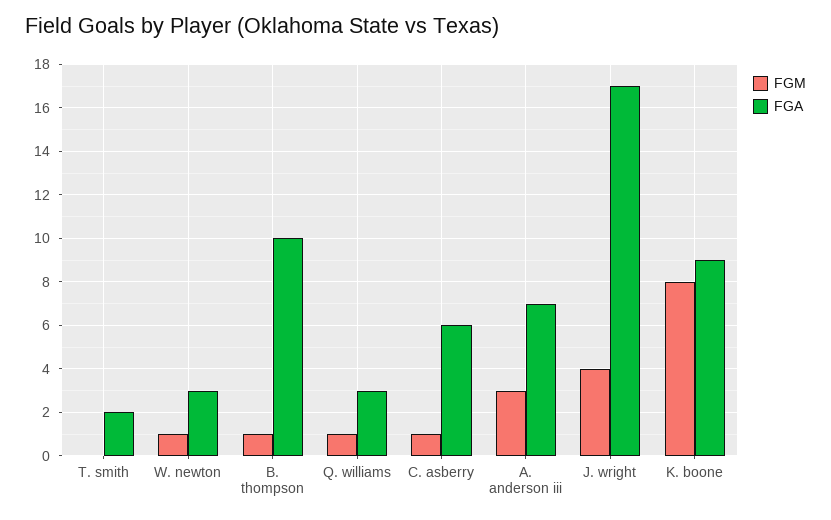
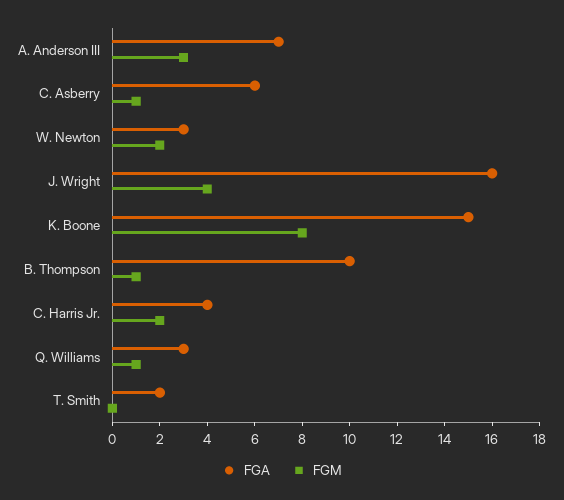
FGM, W. newton: 1 -> 2
FGA, J. wright: 17 -> 16
FGA, K. boone: 9 -> 15
FGA, C. Harris Jr.: none -> 4
FGM, C. Harris Jr.: none -> 2

